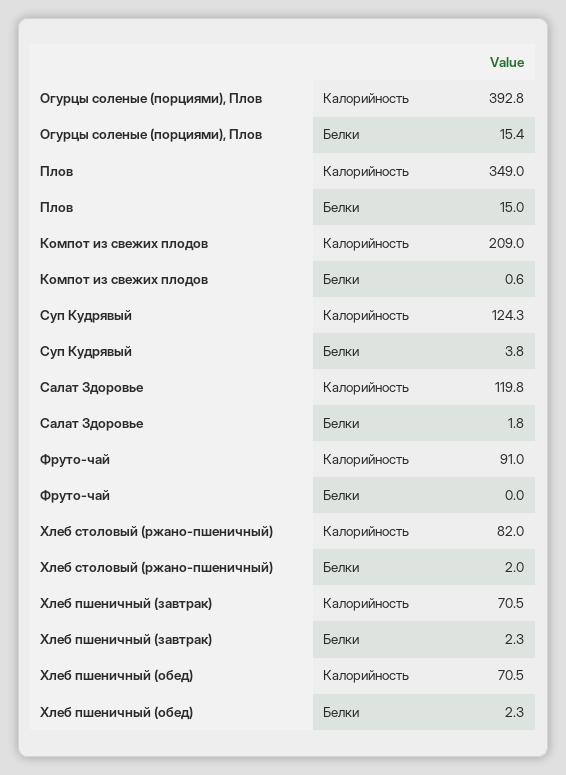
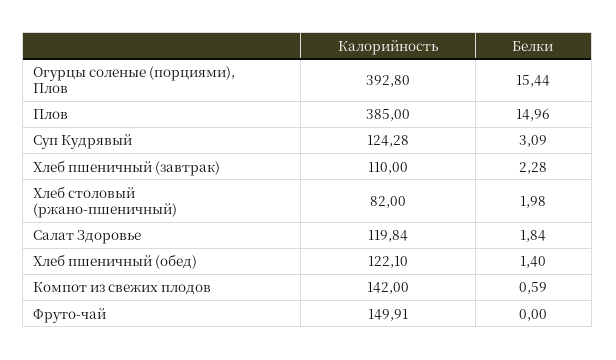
Плов, Калорийность: 349 -> 385
Компот из свежих плодов, Калорийность: 209 -> 142
Суп Кудрявый, Белки: 3.8 -> 3.09
Фруто-чай, Калорийность: 91 -> 149.91
Хлеб пшеничный (завтрак), Калорийность: 70.5 -> 110
Хлеб пшеничный (обед), Калорийность: 70.5 -> 122.1
Хлеб пшеничный (обед), Белки: 2.3 -> 1.4

